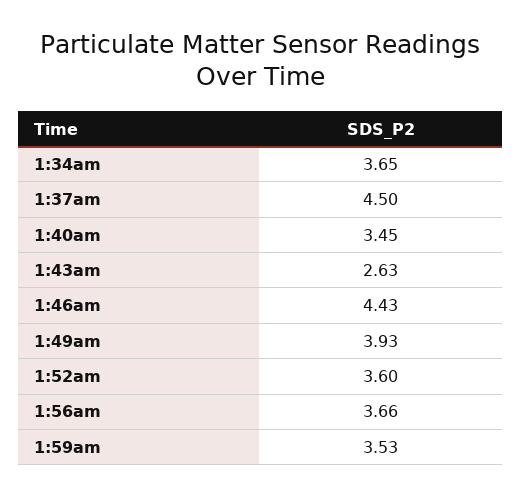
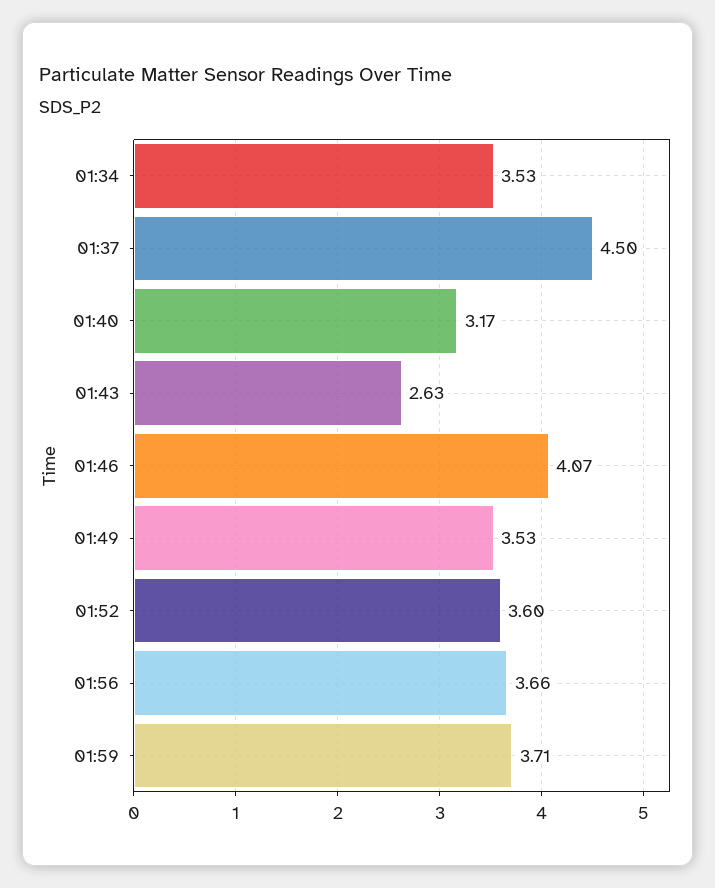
1:34am: 3.65 -> 3.53
1:40am: 3.45 -> 3.17
1:46am: 4.43 -> 4.07
1:49am: 3.93 -> 3.53
1:59am: 3.53 -> 3.71

